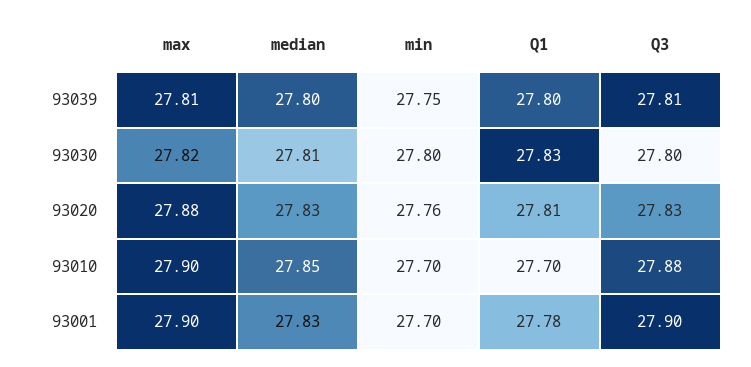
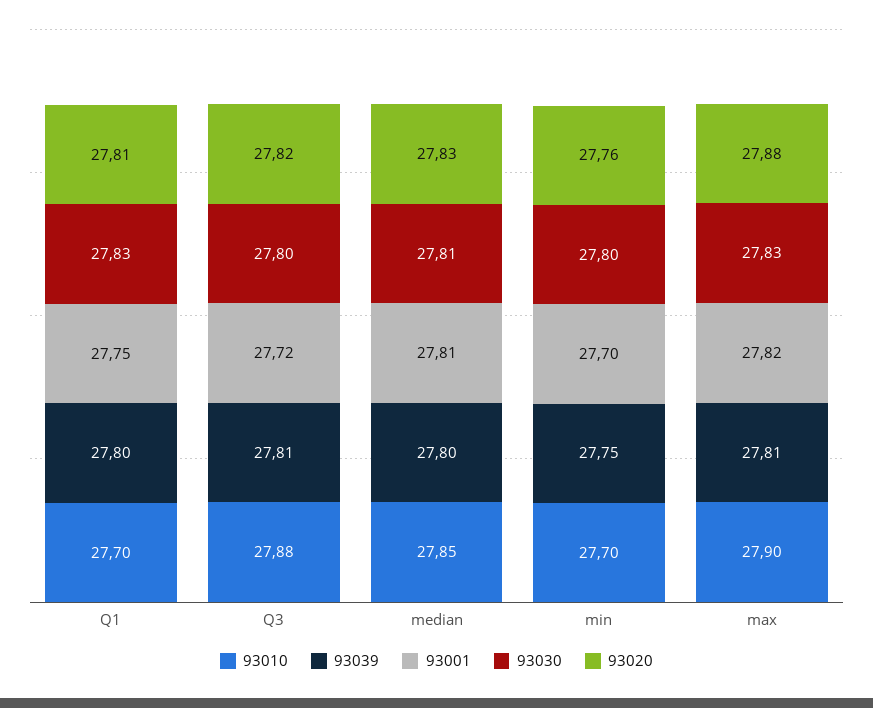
93030, max: 27.82 -> 27.83
93020, Q3: 27.83 -> 27.82
93001, max: 27.9 -> 27.82
93001, median: 27.83 -> 27.81
93001, Q1: 27.78 -> 27.75
93001, Q3: 27.9 -> 27.72

